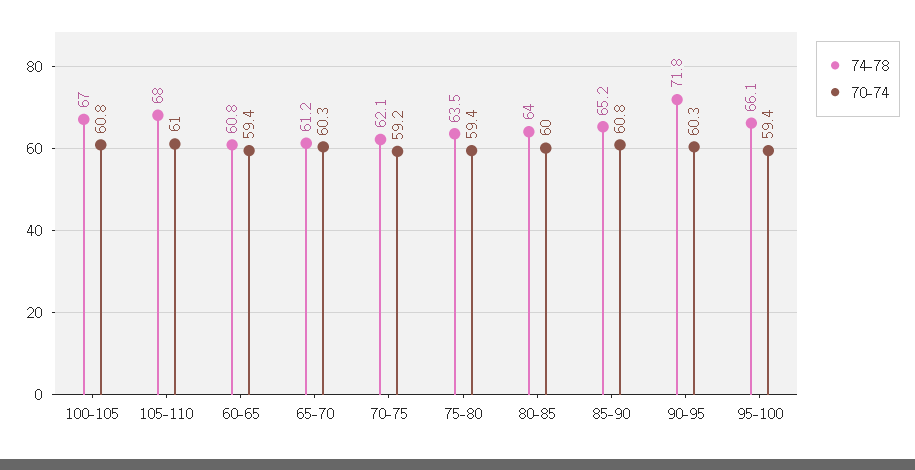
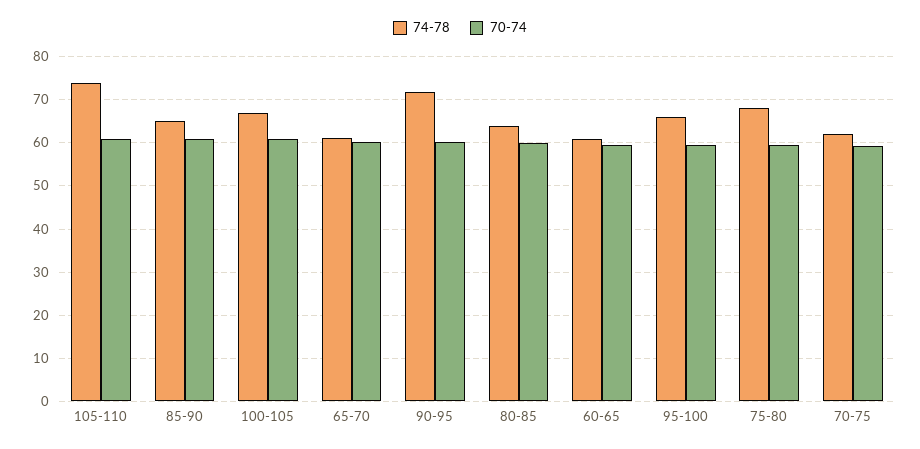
74-78, 105-110: 68 -> 74
74-78, 75-80: 63.5 -> 68

